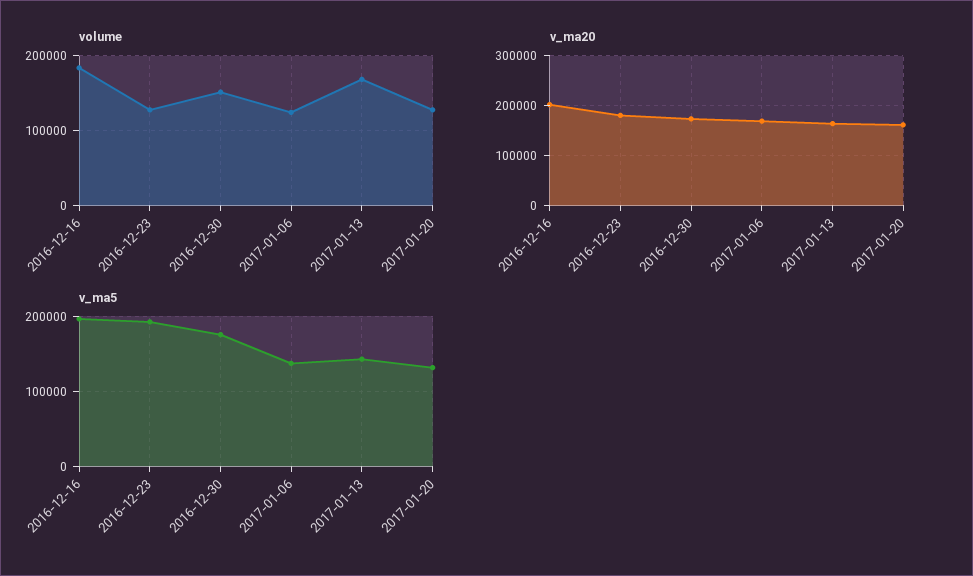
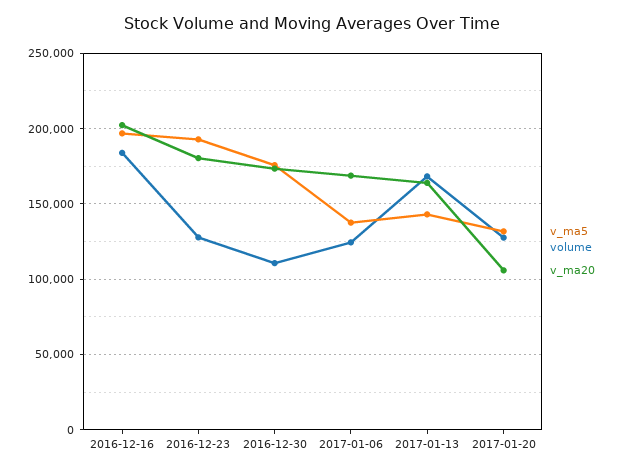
volume, 2016-12-30: 150000 -> 110000
v_ma20, 2017-01-20: 160000 -> 105000

